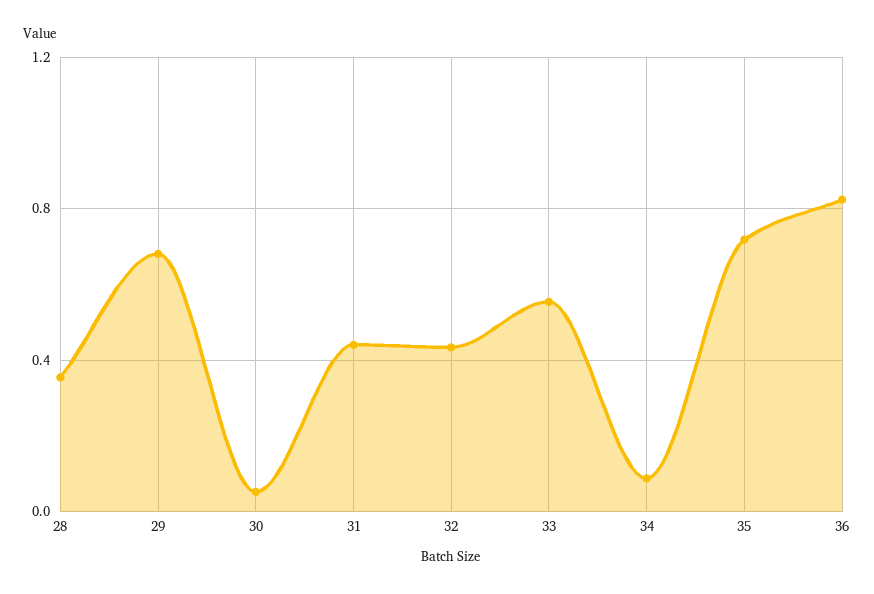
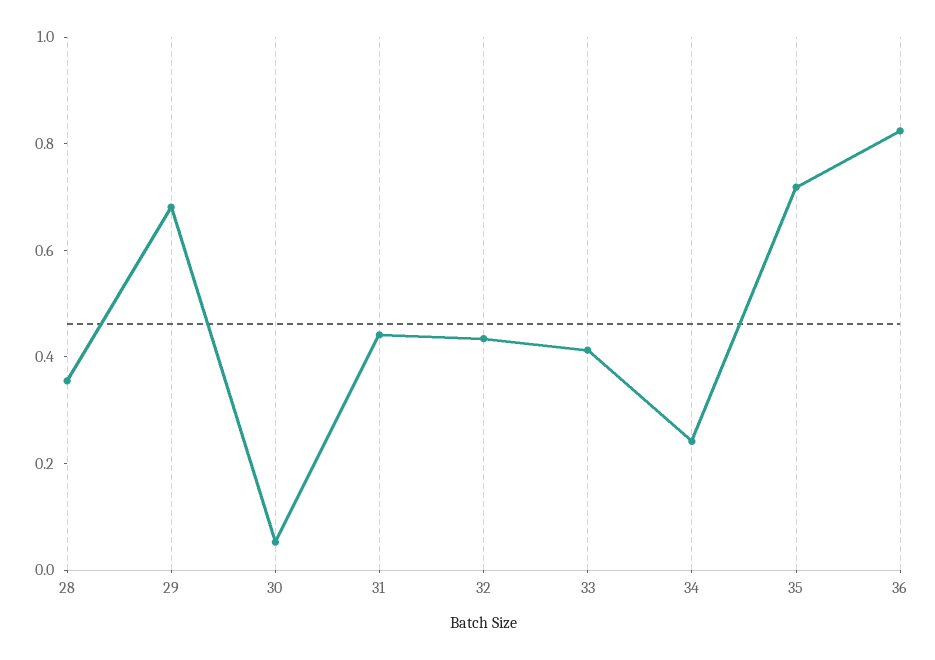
33: 0.55 -> 0.4
34: 0.1 -> 0.25

